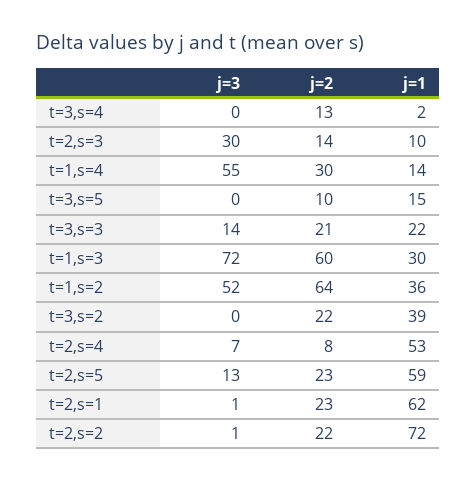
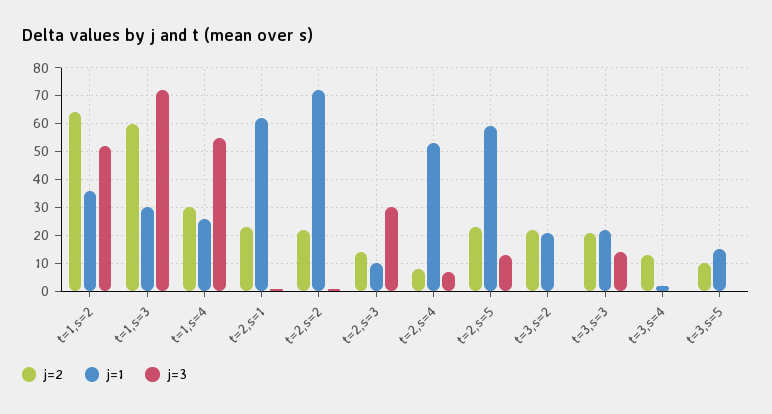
j=1, t=1,s=4: 14 -> 25
j=1, t=3,s=2: 39 -> 20

